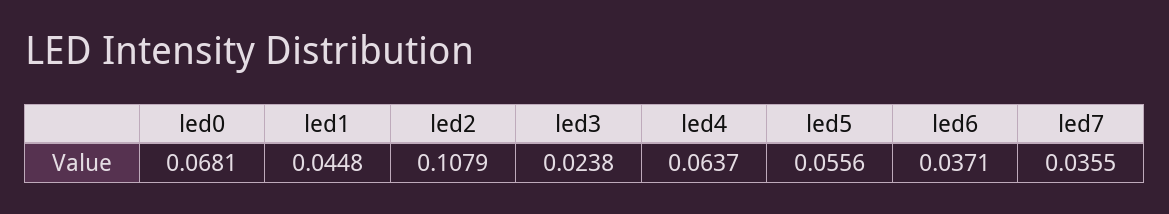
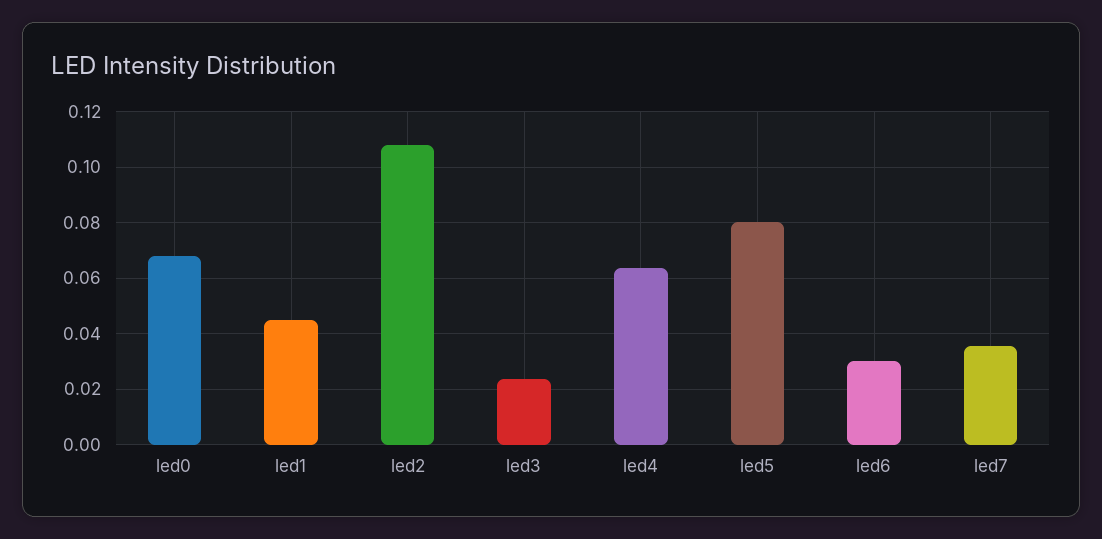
led5: 0.0556 -> 0.08
led6: 0.0371 -> 0.03

